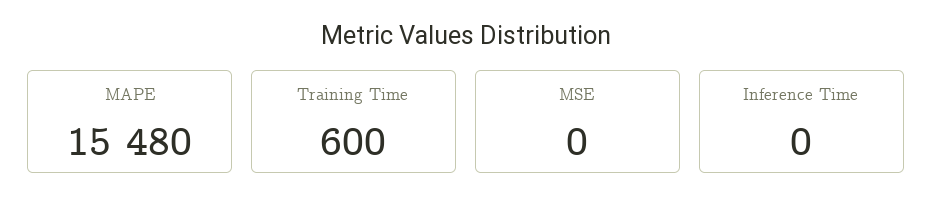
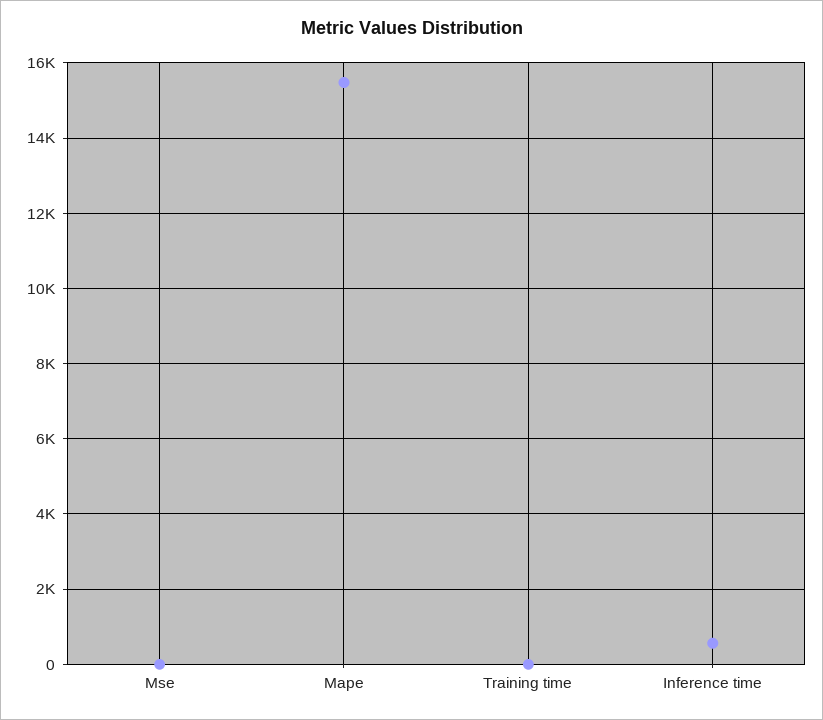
Training Time: 600 -> 0
Inference Time: 0 -> 600

